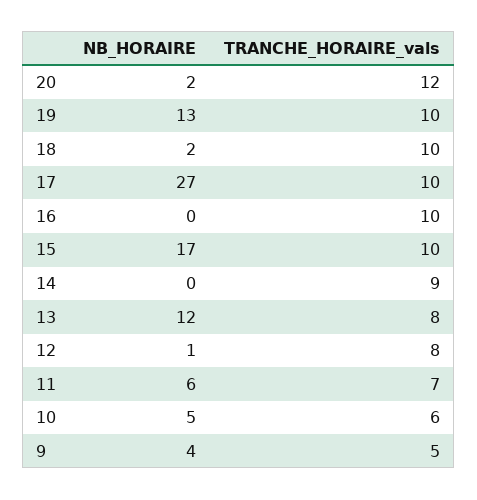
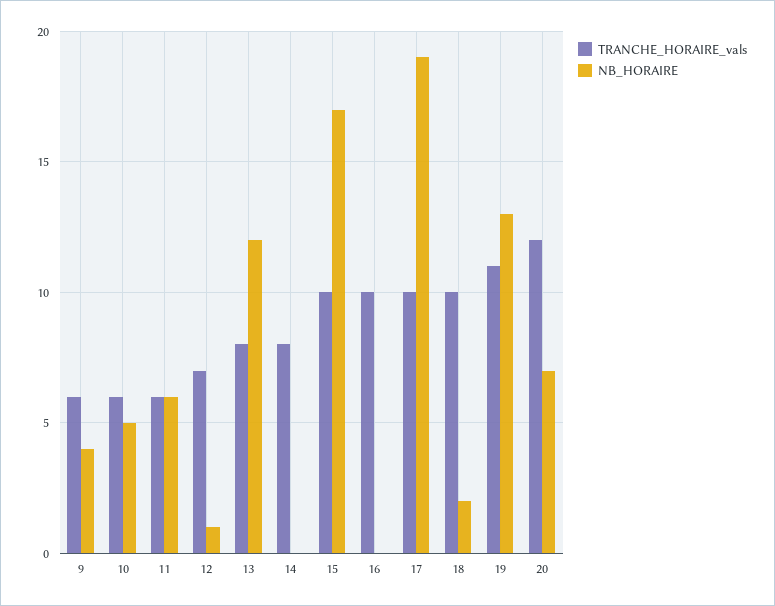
NB_HORAIRE, 20: 2 -> 7
TRANCHE_HORAIRE_vals, 19: 10 -> 11
NB_HORAIRE, 17: 27 -> 19
TRANCHE_HORAIRE_vals, 14: 9 -> 8
TRANCHE_HORAIRE_vals, 12: 8 -> 7
TRANCHE_HORAIRE_vals, 11: 7 -> 6
TRANCHE_HORAIRE_vals, 9: 5 -> 6

